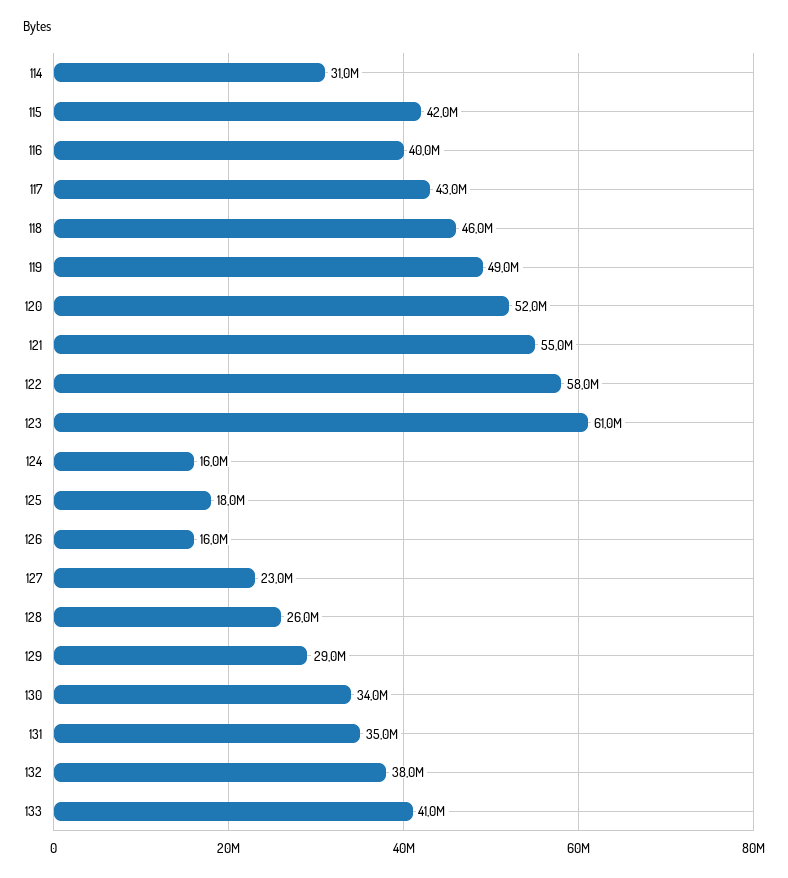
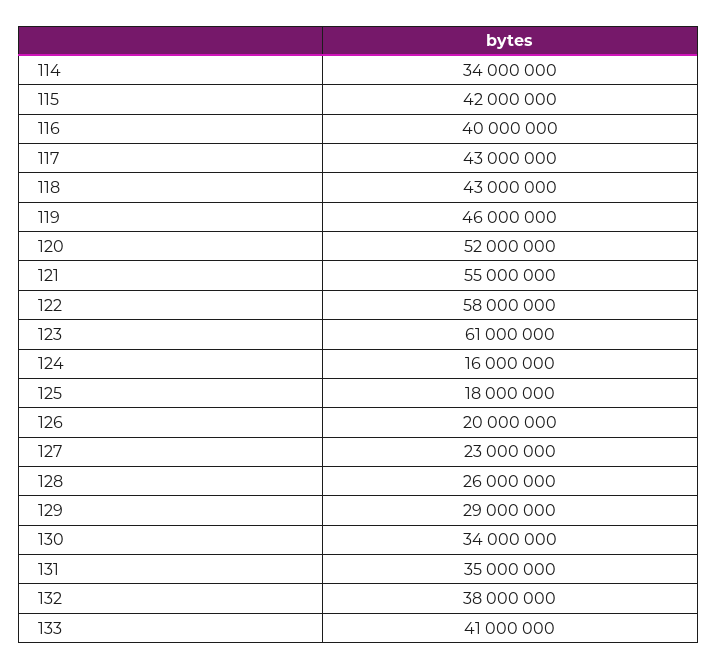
114: 31000000 -> 34000000
118: 46000000 -> 43000000
119: 49000000 -> 46000000
126: 16000000 -> 20000000

